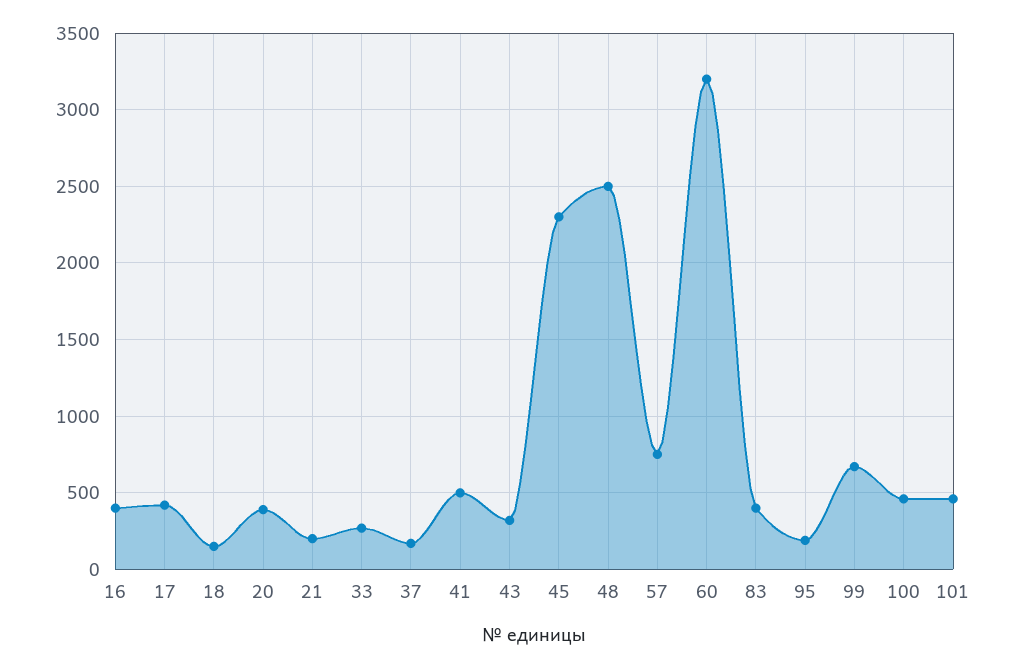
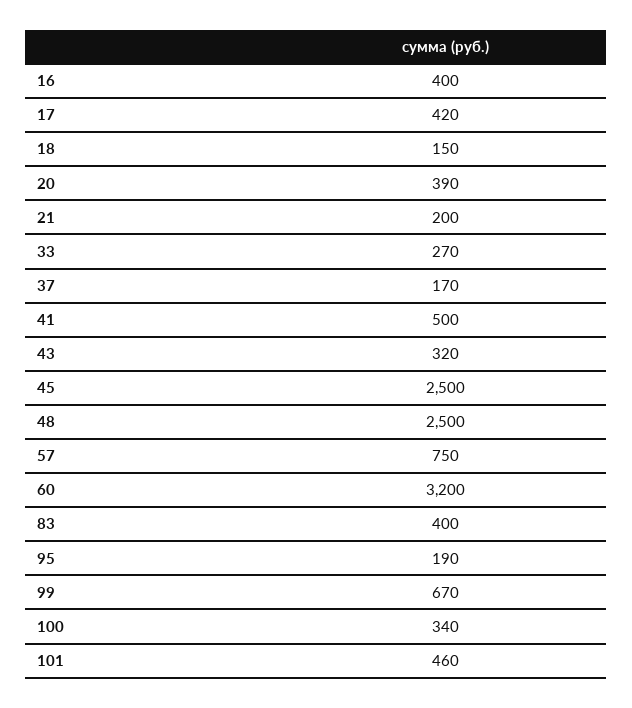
45: 2300 -> 2500
100: 450 -> 340

